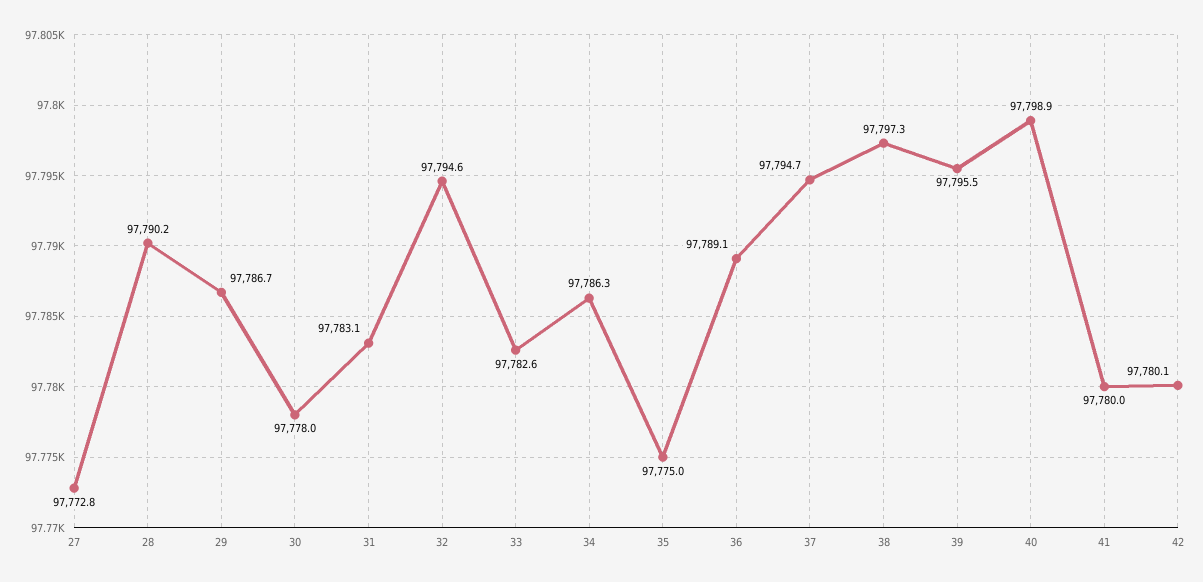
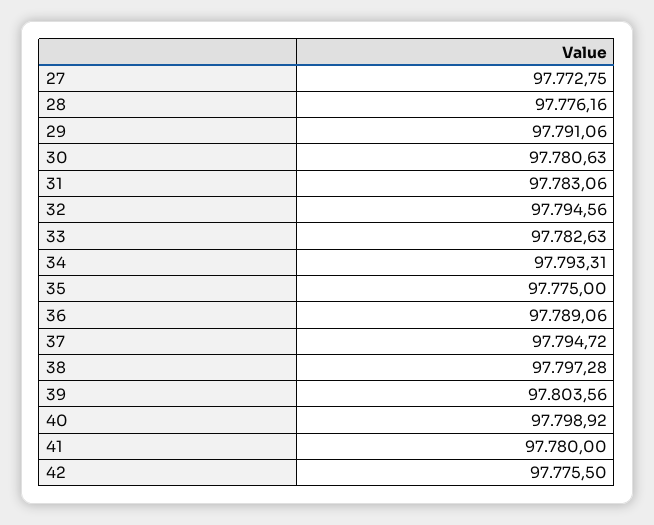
28: 97790.2 -> 97776.16
29: 97786.7 -> 97791.06
30: 97778 -> 97780.63
34: 97786.3 -> 97793.31
39: 97795.5 -> 97803.56
42: 97780.1 -> 97775.5

